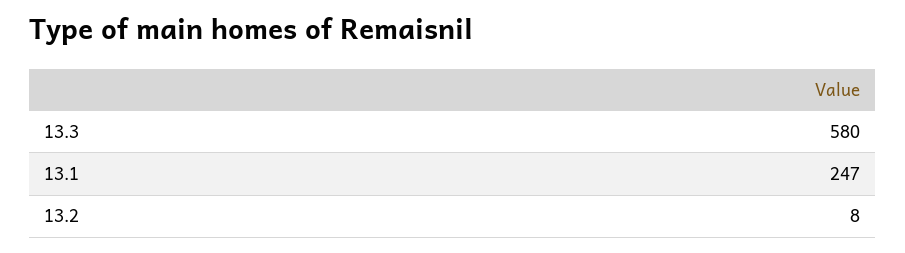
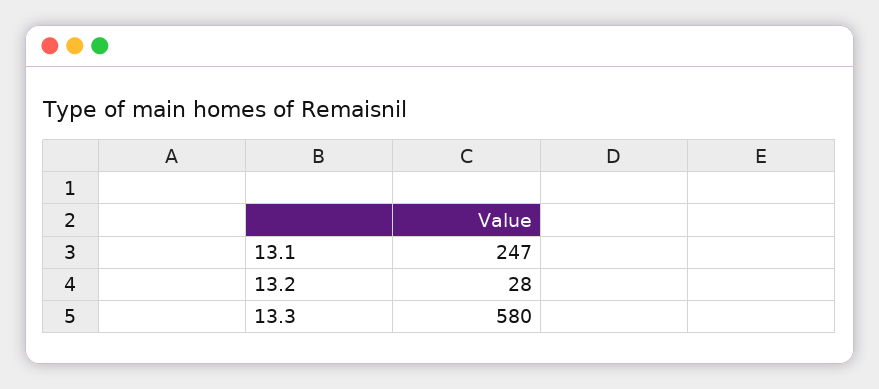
13.2: 8 -> 28

